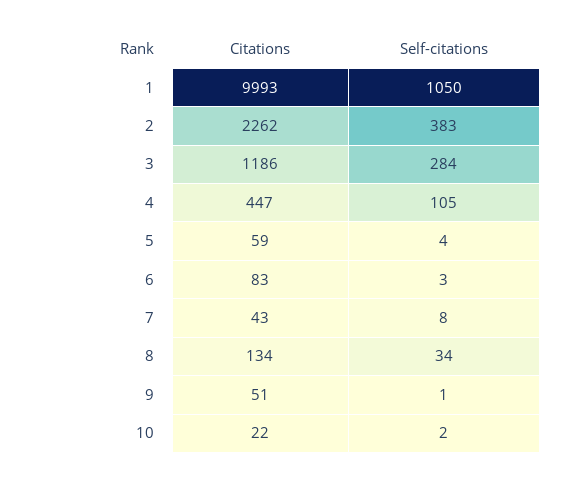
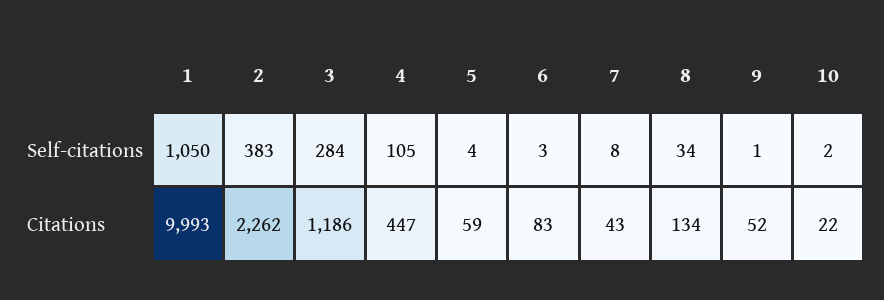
Citations, 9: 51 -> 52

